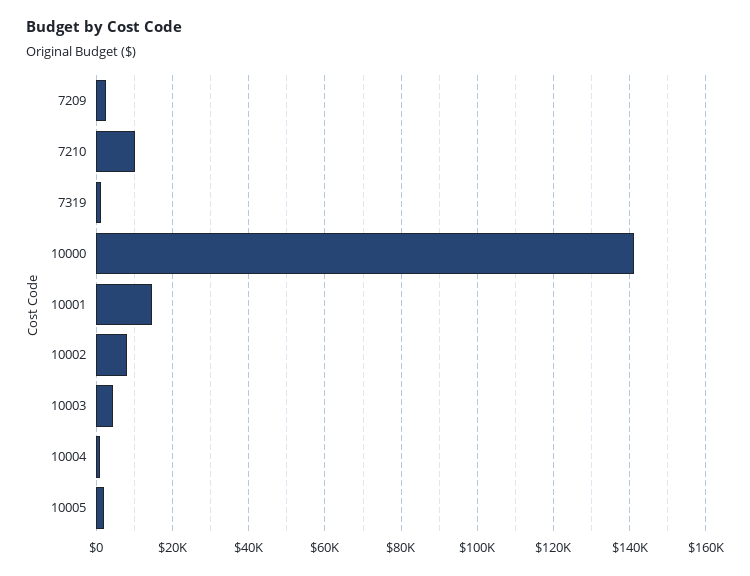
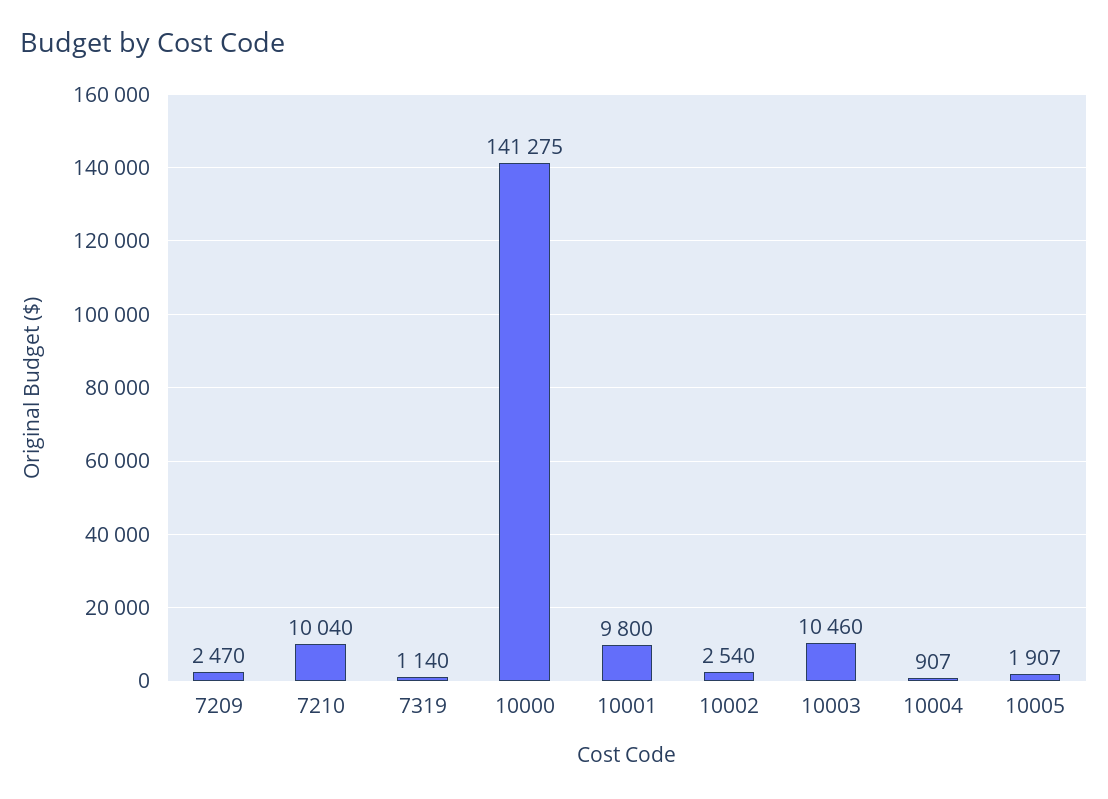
10001: 14000 -> 9800
10002: 8000 -> 2540
10003: 4000 -> 10460

